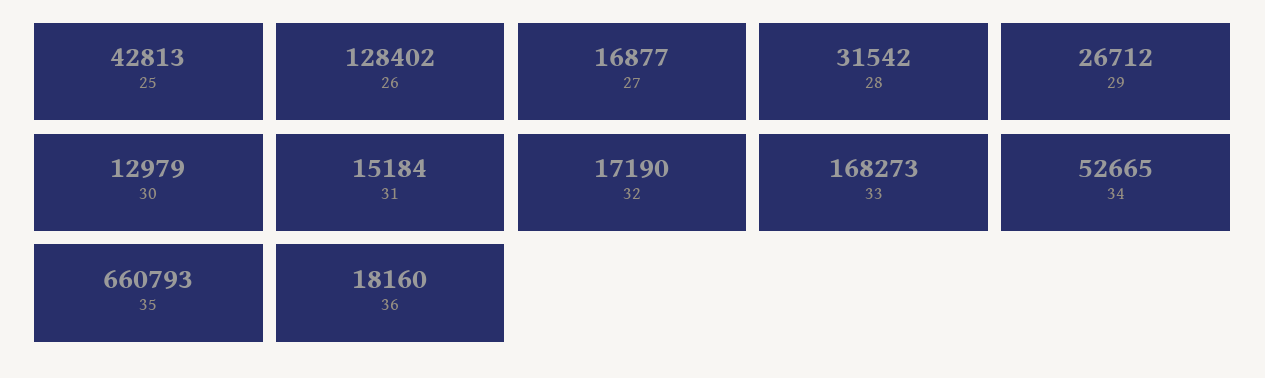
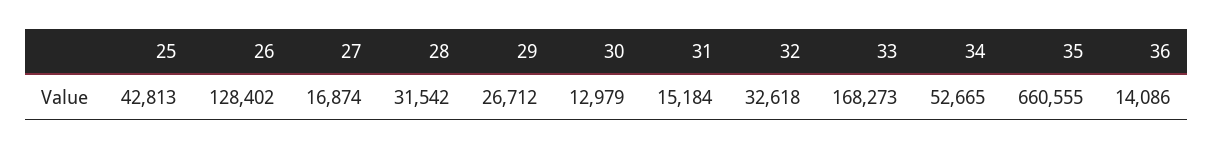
27: 16877 -> 16874
32: 17190 -> 32618
35: 660793 -> 660555
36: 18160 -> 14086

